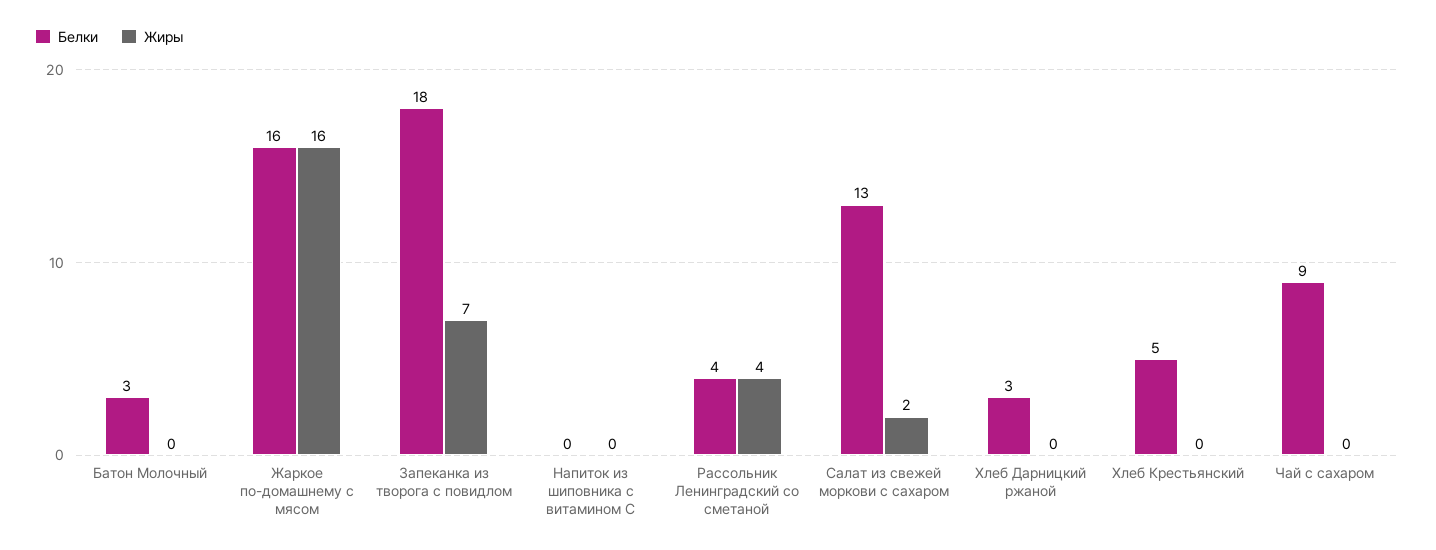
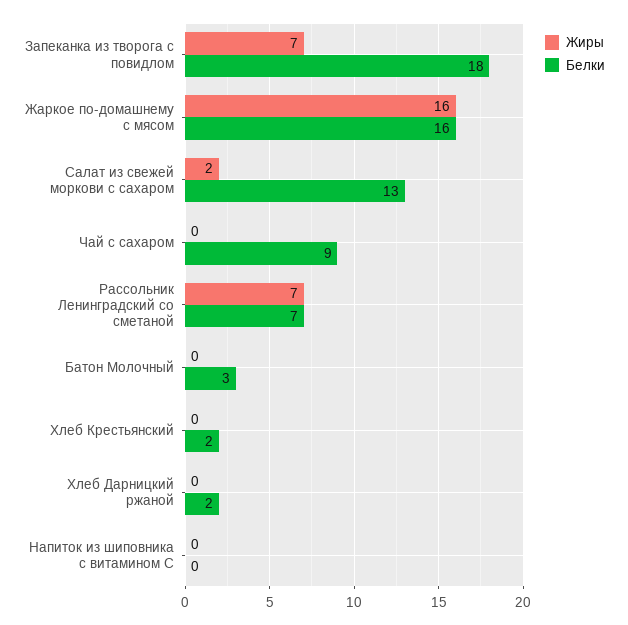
Белки, Рассольник Ленинградский со сметаной: 4 -> 7
Жиры, Рассольник Ленинградский со сметаной: 4 -> 7
Белки, Хлеб Дарницкий ржаной: 3 -> 2
Белки, Хлеб Крестьянский: 5 -> 2

